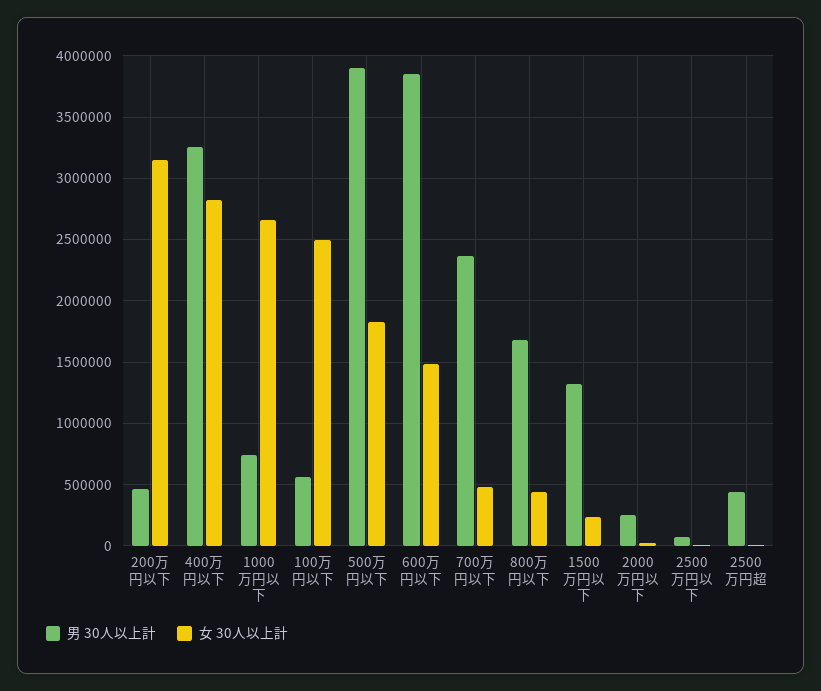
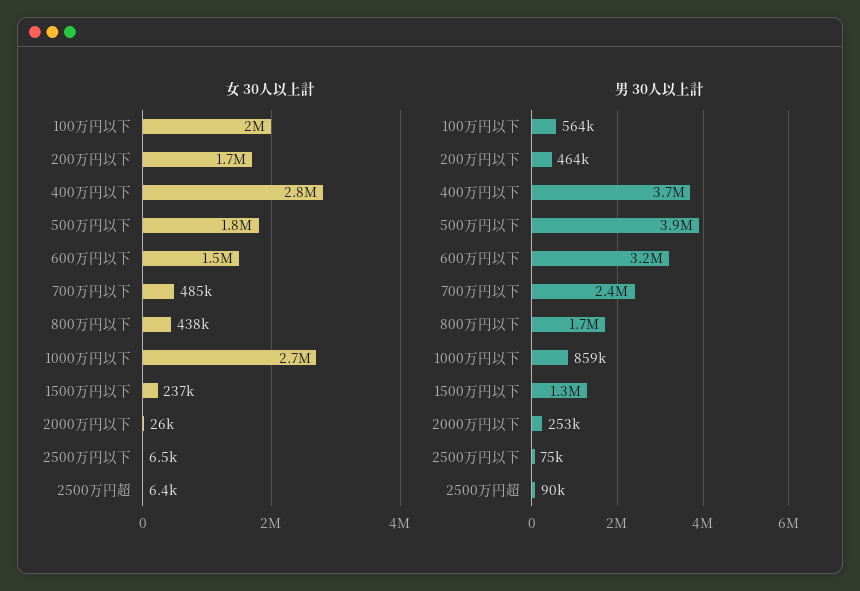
女 30人以上計, 200万円以下: 3150000 -> 1700000
男 30人以上計, 400万円以下: 3250000 -> 3700000
男 30人以上計, 1000万円以下: 750000 -> 859000
女 30人以上計, 100万円以下: 2500000 -> 2000000
男 30人以上計, 600万円以下: 3850000 -> 3200000
男 30人以上計, 2500万円超: 450000 -> 90000

